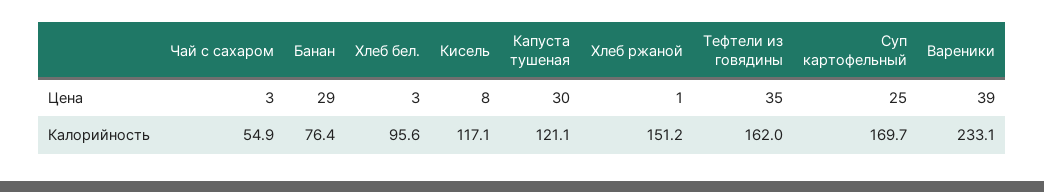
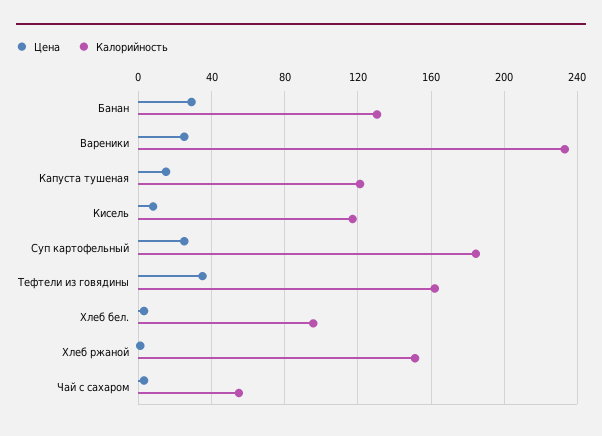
Цена, Капуста тушеная: 30 -> 15
Цена, Вареники: 39 -> 25
Калорийность, Банан: 76.4 -> 130
Калорийность, Суп картофельный: 169.7 -> 185

